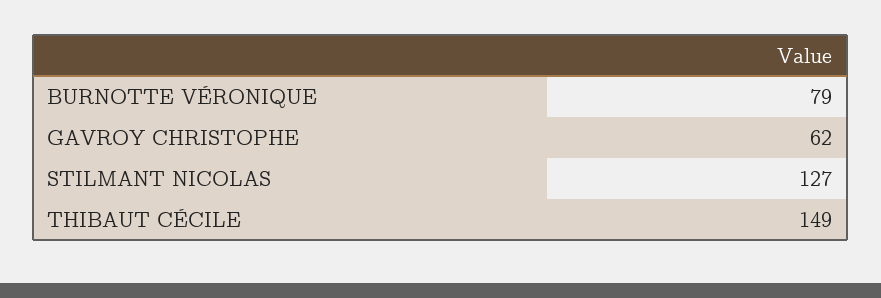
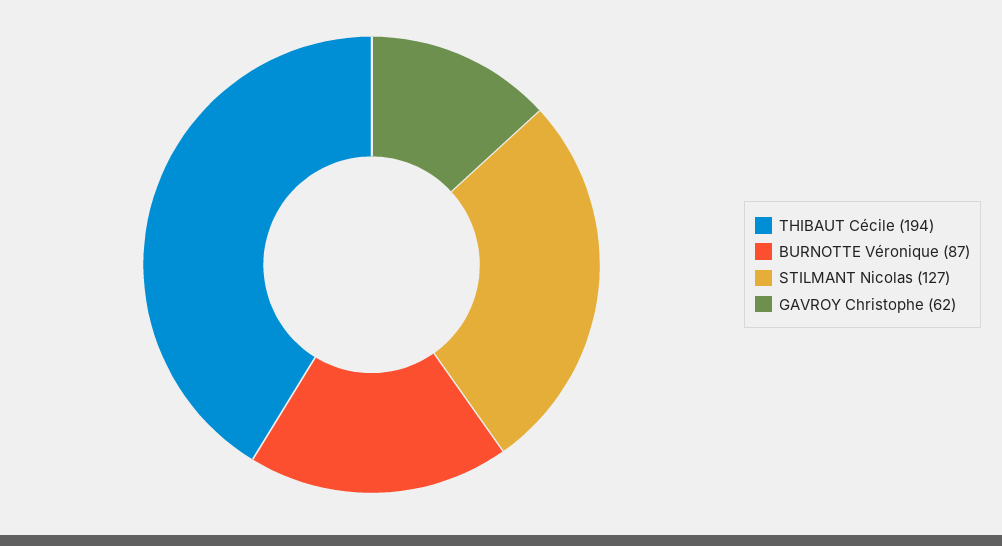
BURNOTTE VÉRONIQUE: 79 -> 87
THIBAUT CÉCILE: 149 -> 194

